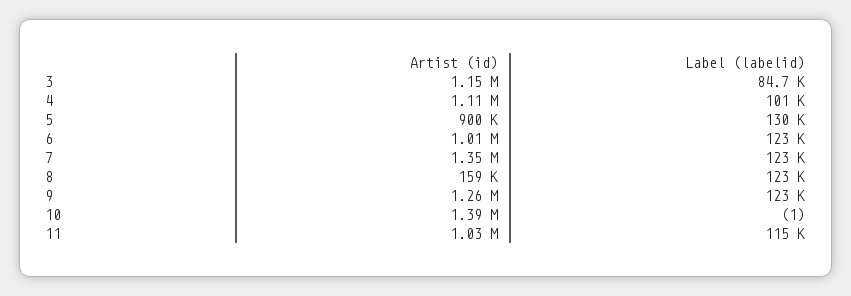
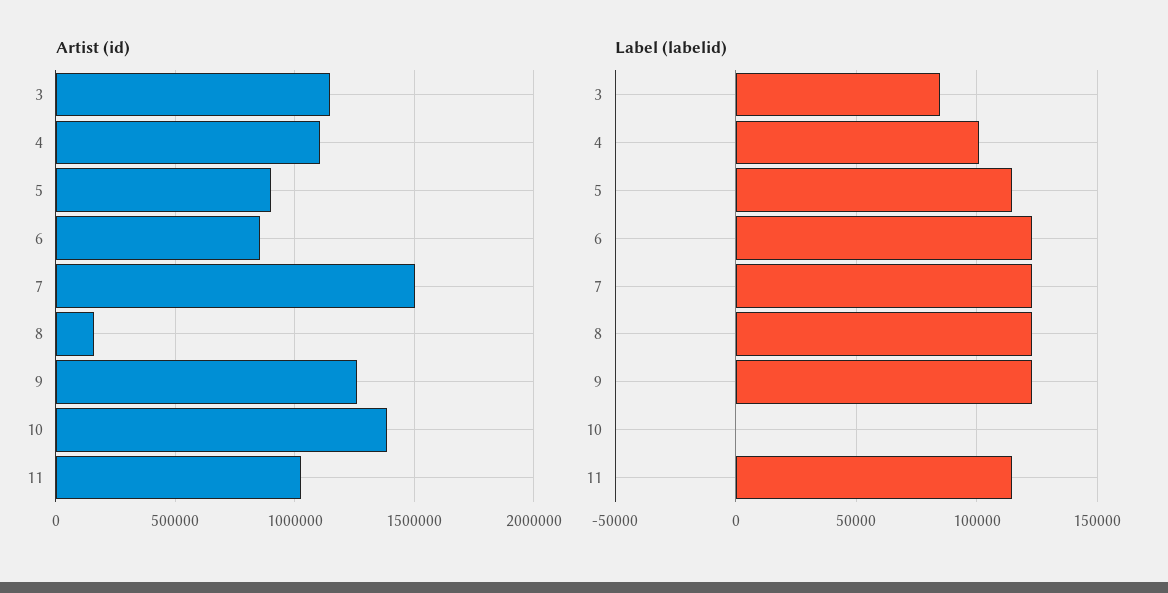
Label (labelid), 5: 130000 -> 115000
Artist (id), 6: 1010000 -> 850000
Artist (id), 7: 1350000 -> 1500000

